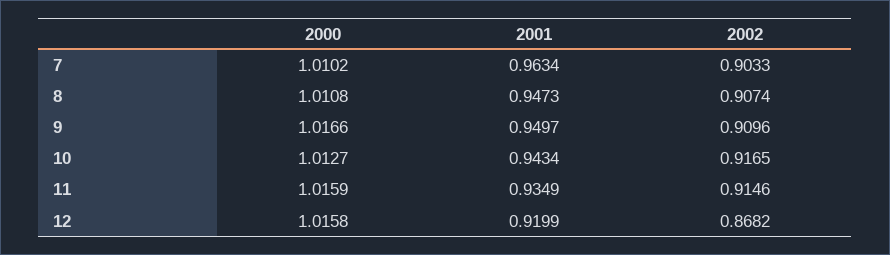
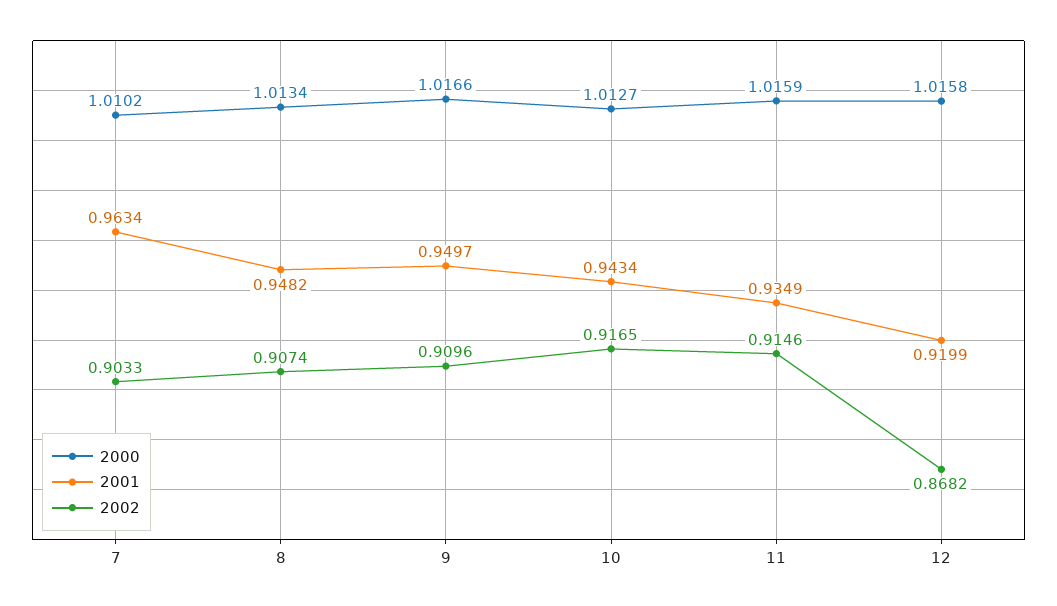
2000, 8: 1.0108 -> 1.0134
2001, 8: 0.9473 -> 0.9482

